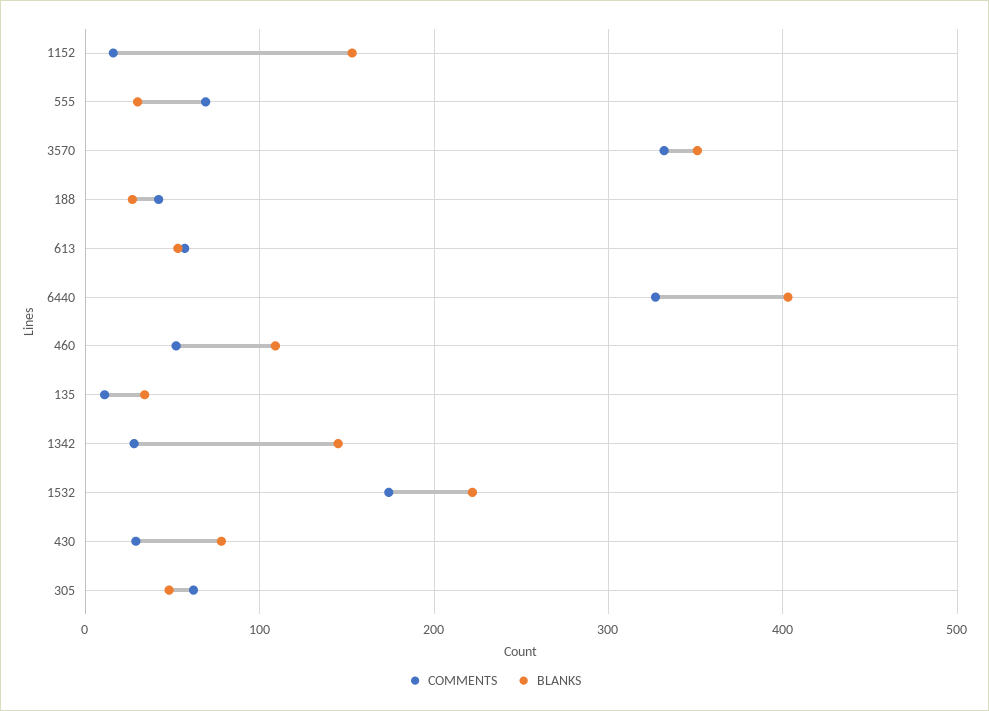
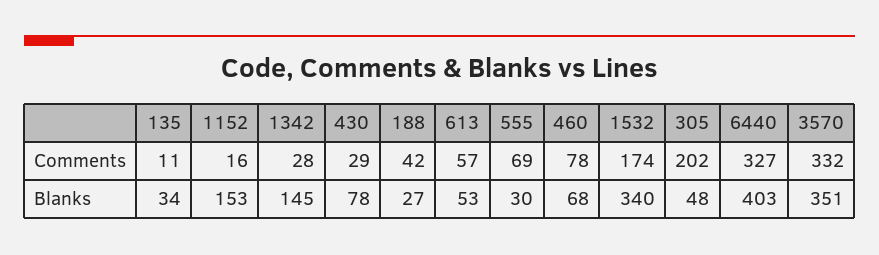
COMMENTS, 460: 50 -> 78
BLANKS, 460: 110 -> 68
BLANKS, 1532: 220 -> 340
COMMENTS, 305: 60 -> 202

